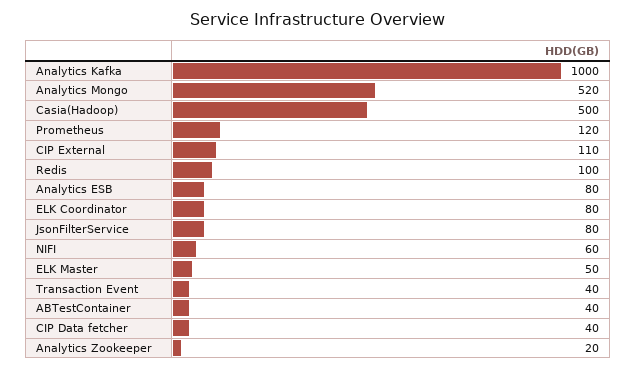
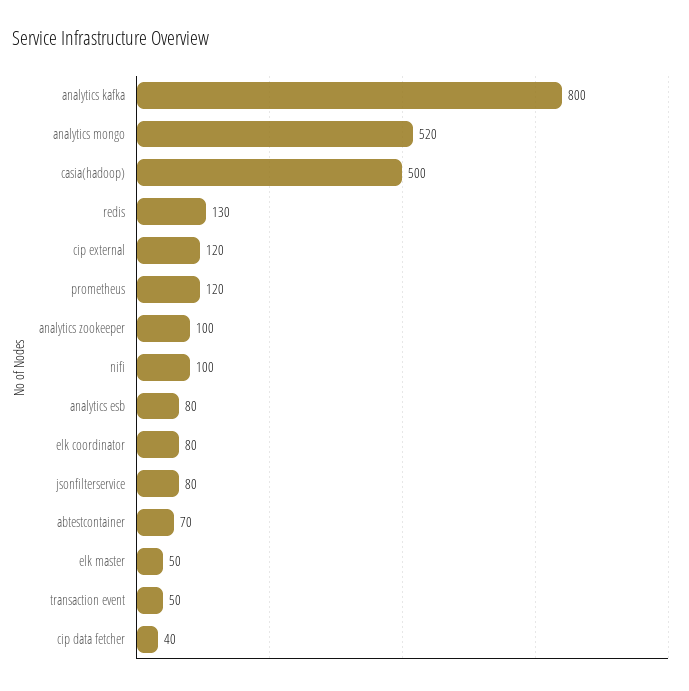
Analytics Kafka: 1000 -> 800
CIP External: 110 -> 120
Redis: 100 -> 130
NIFI: 60 -> 100
Transaction Event: 40 -> 50
ABTestContainer: 40 -> 70
Analytics Zookeeper: 20 -> 100

